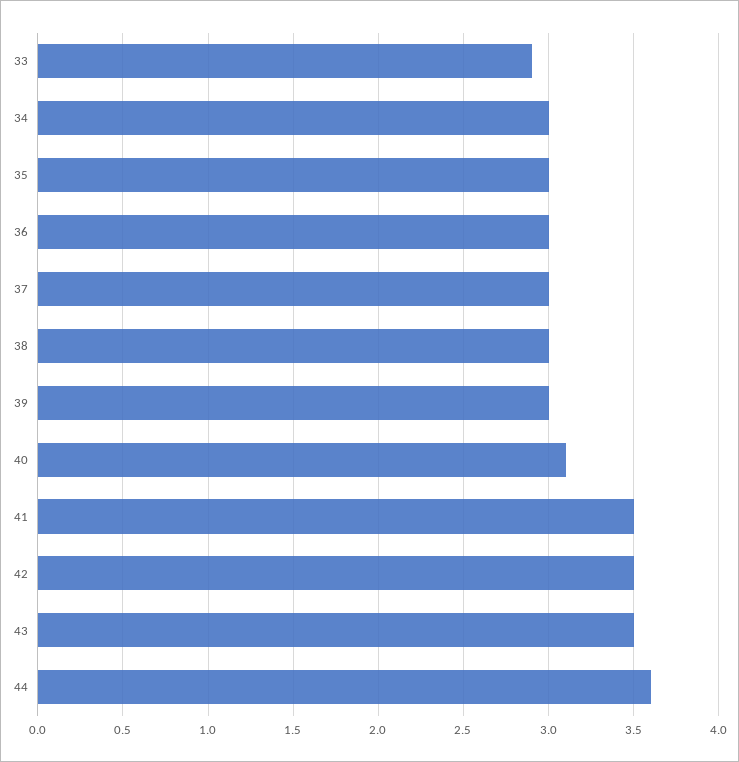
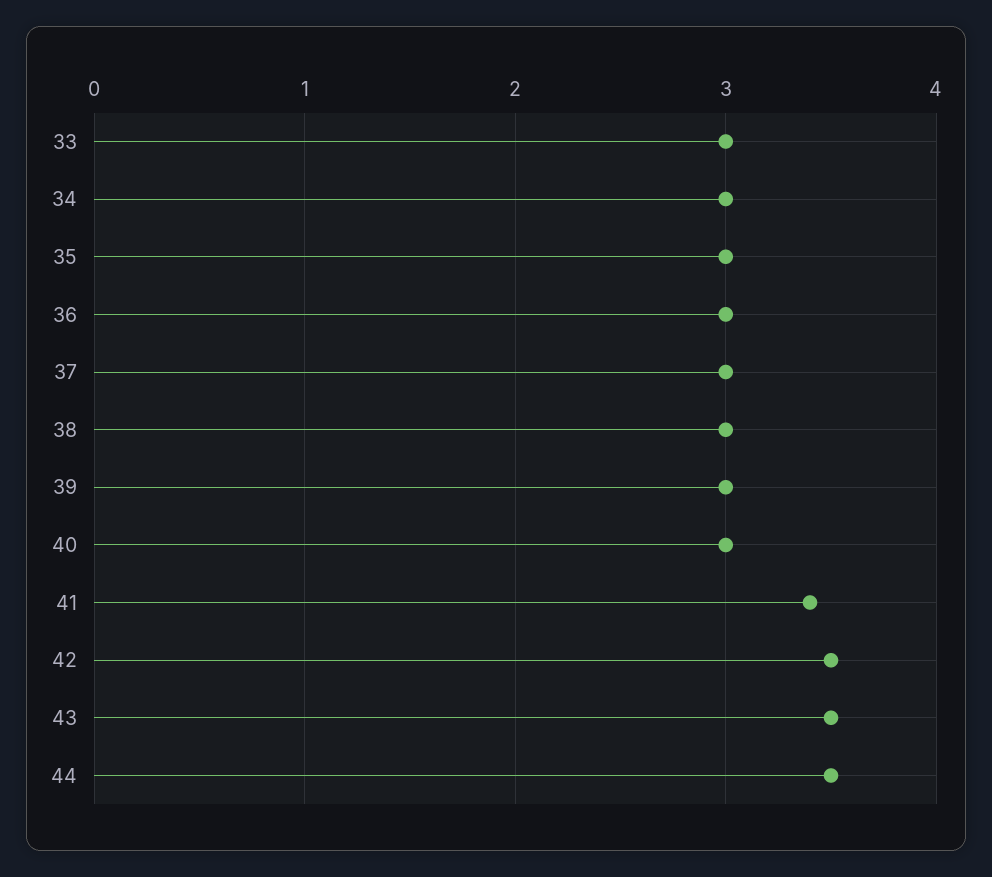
33: 2.9 -> 3
40: 3.1 -> 3
41: 3.5 -> 3.4
44: 3.6 -> 3.5

